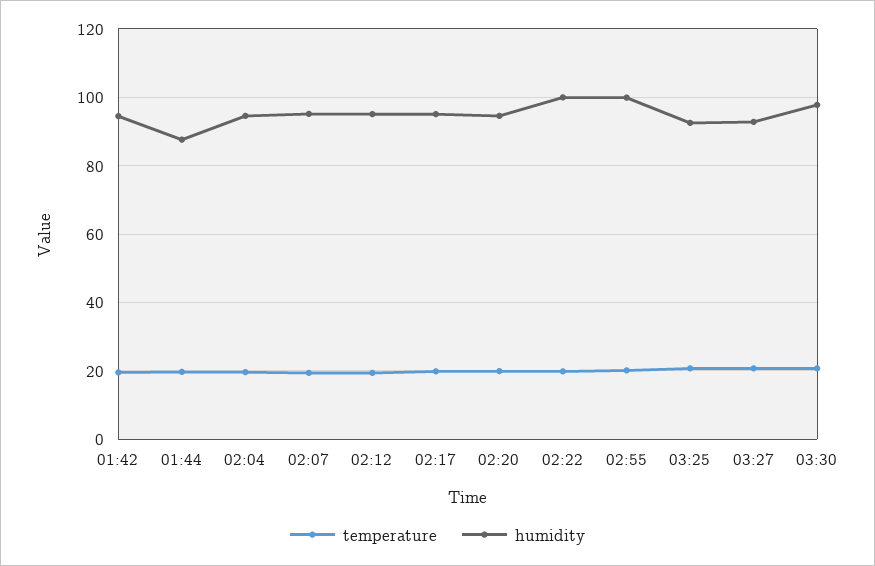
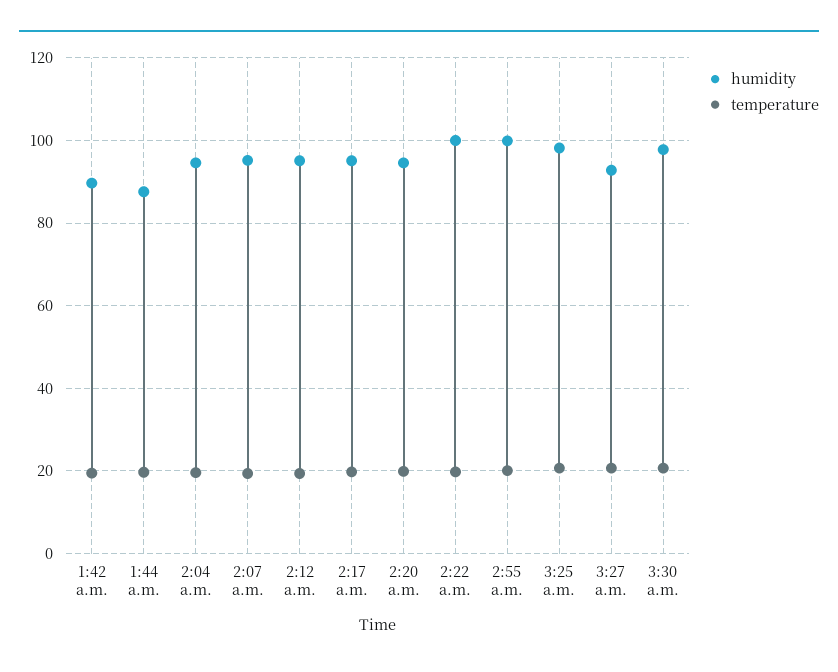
humidity, 01:42: 94 -> 90
humidity, 03:25: 92 -> 98

